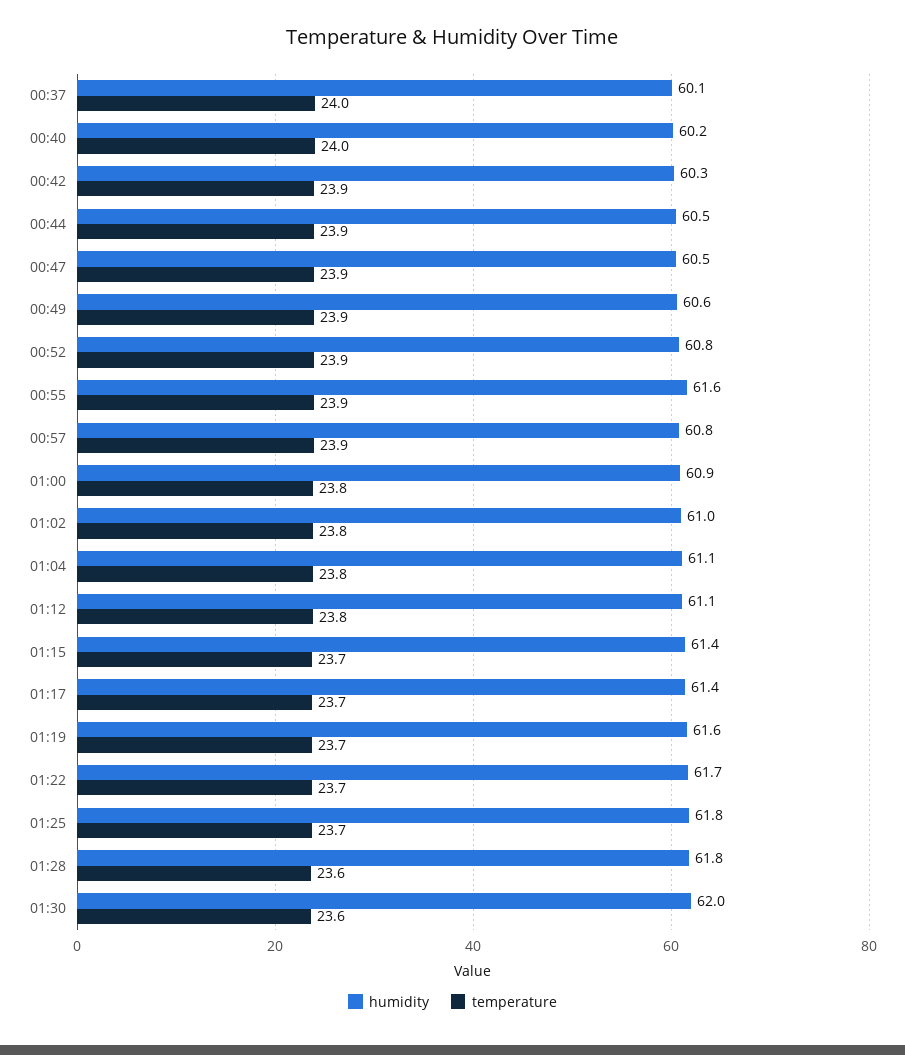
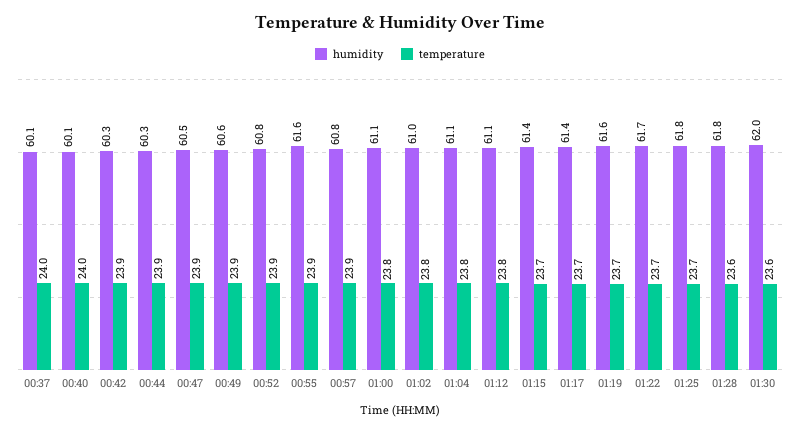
humidity, 00:40: 60.2 -> 60.1
humidity, 00:44: 60.5 -> 60.3
humidity, 01:00: 60.9 -> 61.1

